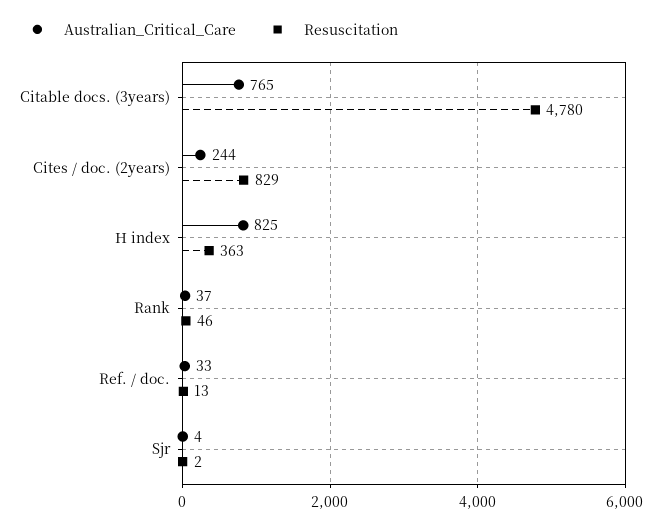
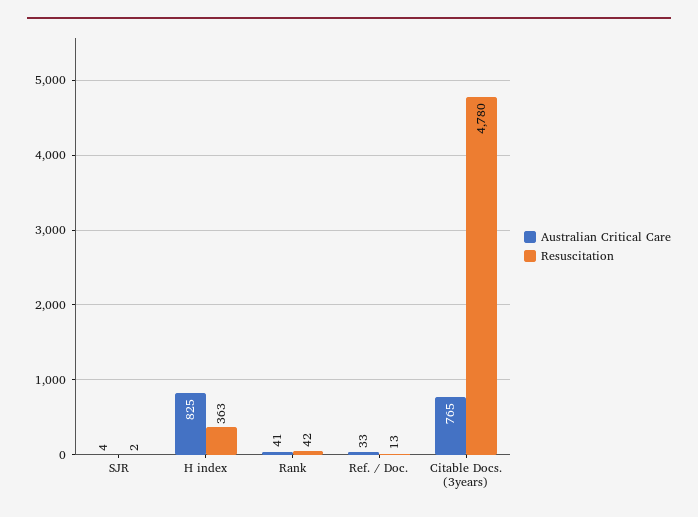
Australian_Critical_Care, Cites / doc. (2years): 244 -> none
Resuscitation, Cites / doc. (2years): 829 -> none
Australian_Critical_Care, Rank: 37 -> 41
Resuscitation, Rank: 46 -> 42

